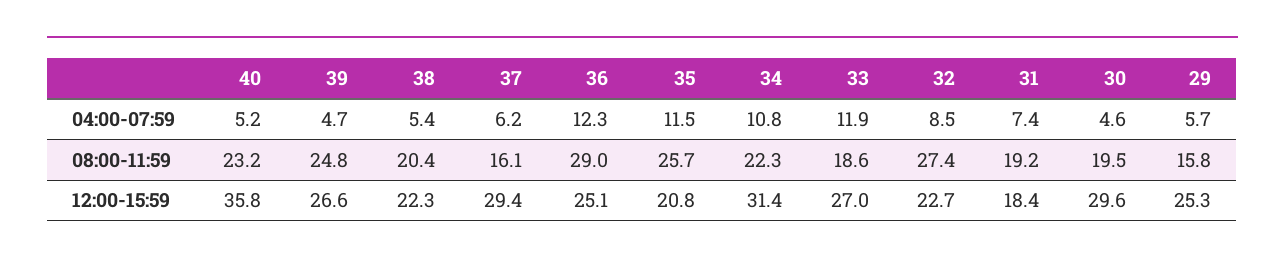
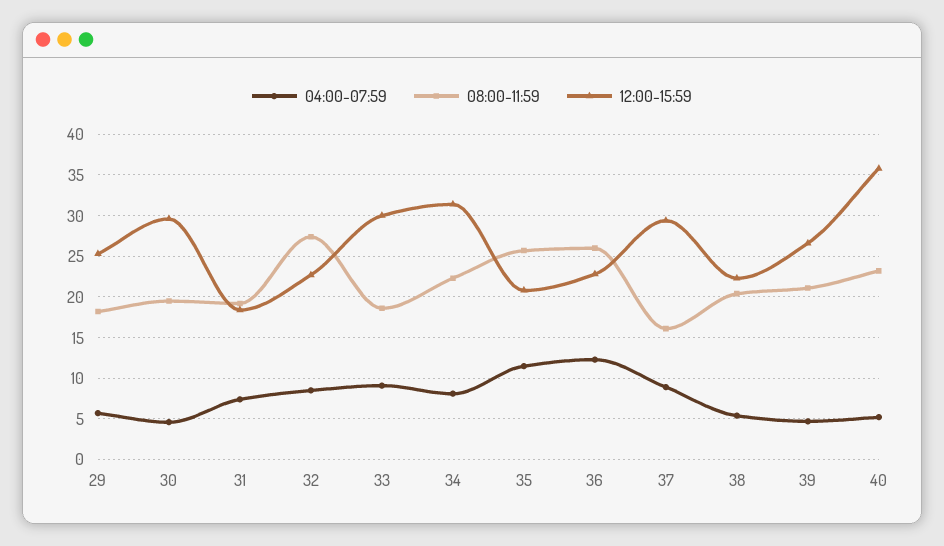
04:00-07:59, 37: 6.2 -> 9
04:00-07:59, 34: 10.8 -> 8
04:00-07:59, 33: 11.9 -> 9
08:00-11:59, 39: 24.8 -> 21
08:00-11:59, 36: 29 -> 26
08:00-11:59, 29: 15.8 -> 18
12:00-15:59, 36: 25.1 -> 23
12:00-15:59, 33: 27 -> 30

